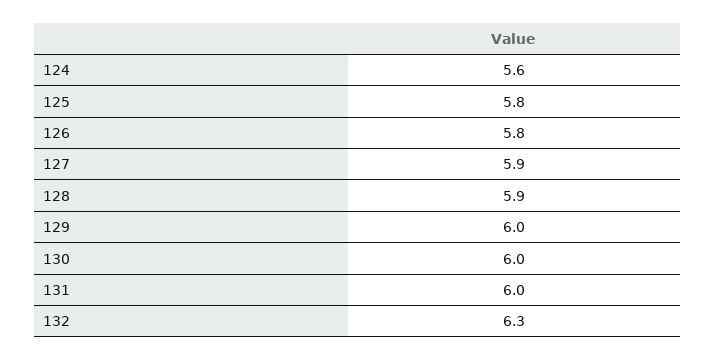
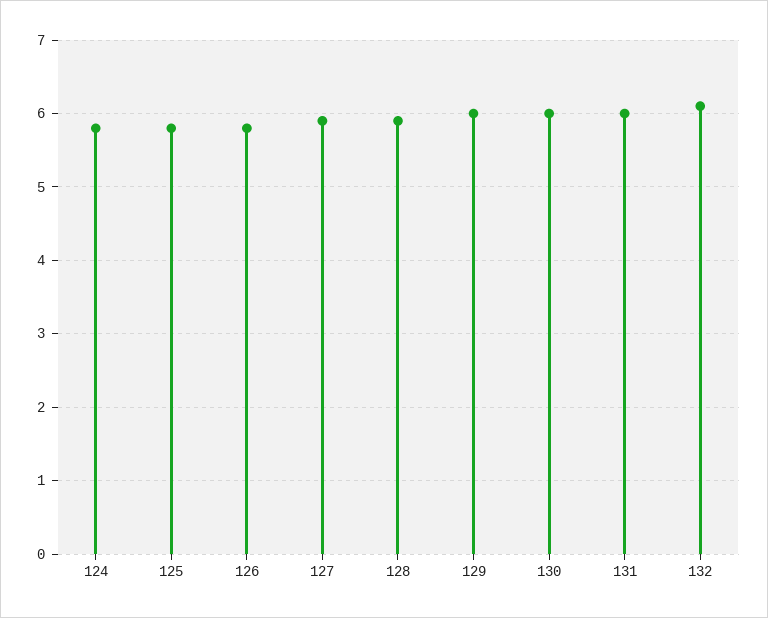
124: 5.6 -> 5.8
132: 6.3 -> 6.1

